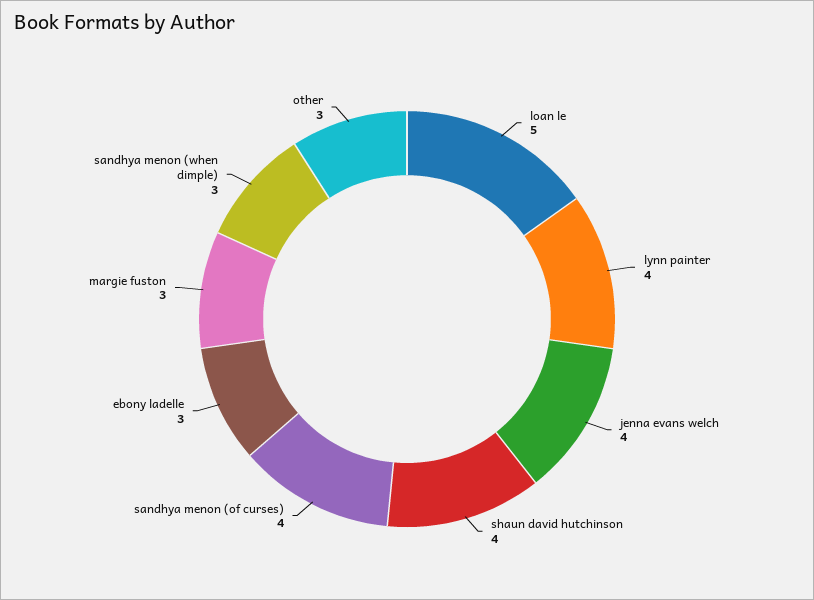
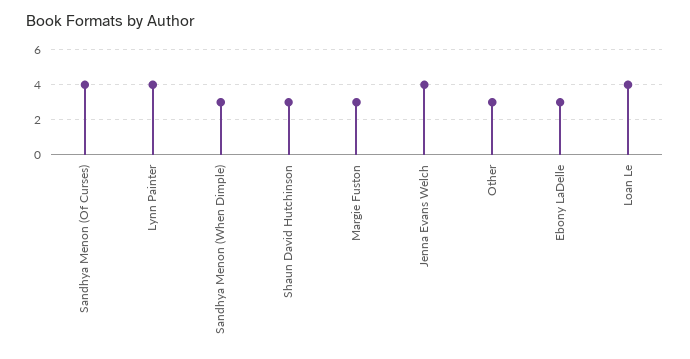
loan le: 5 -> 4
shaun david hutchinson: 4 -> 3

